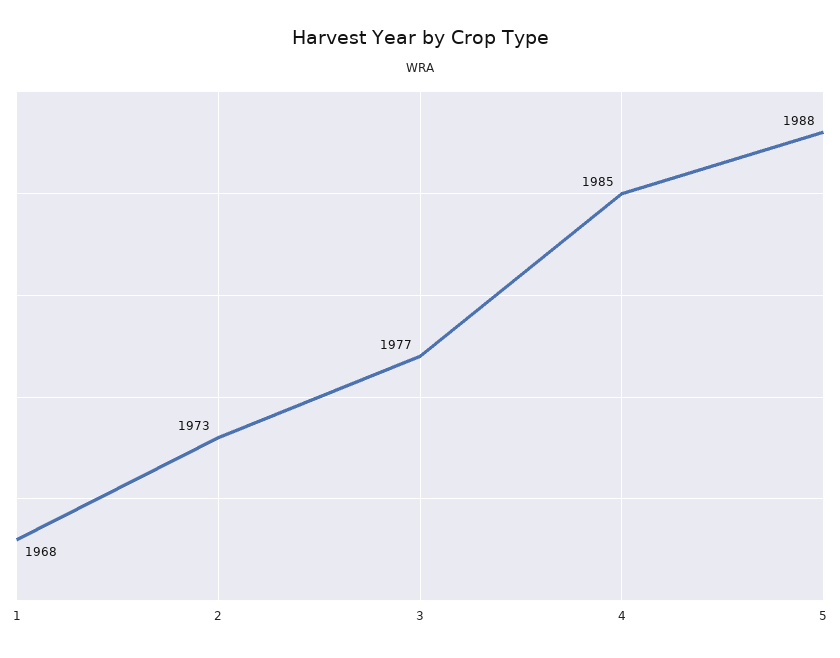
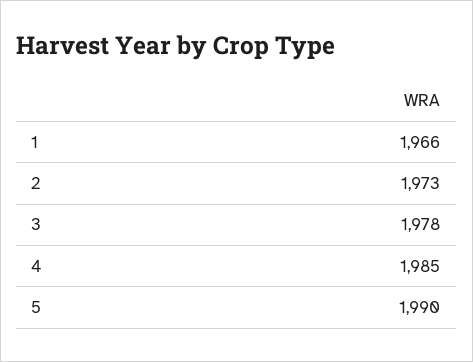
1: 1968 -> 1966
3: 1977 -> 1978
5: 1988 -> 1990

